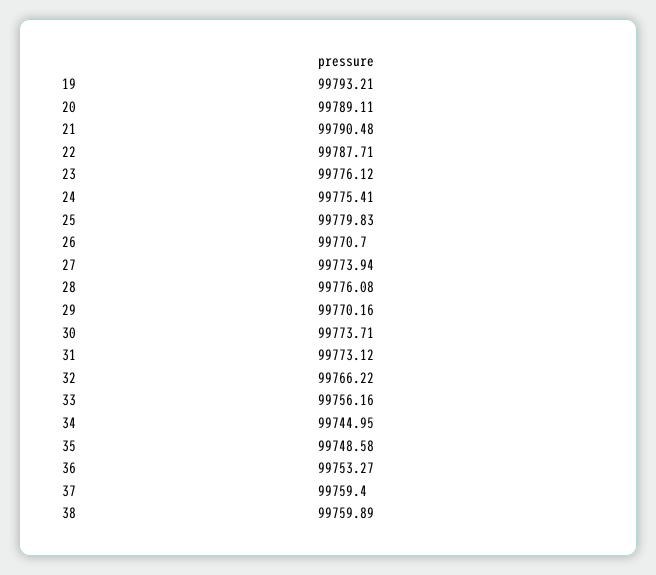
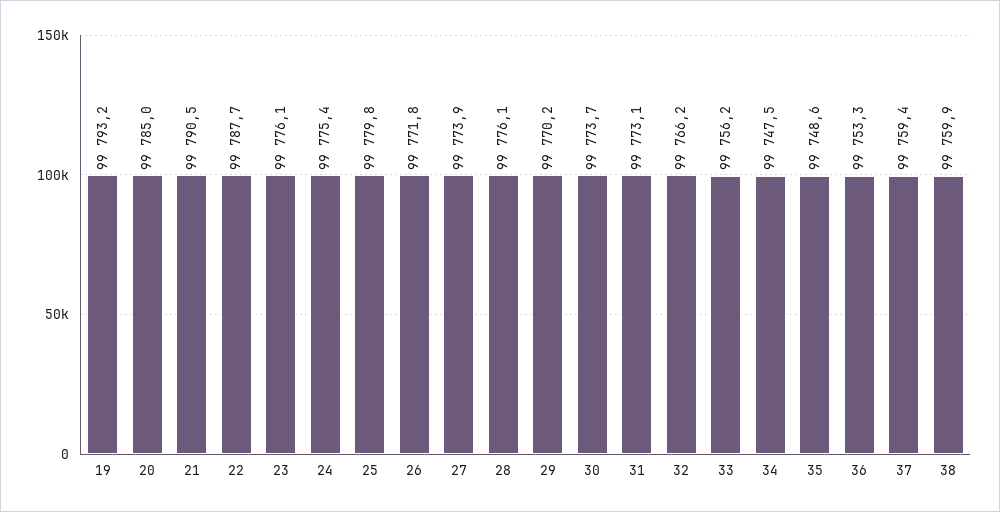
20: 99789.11 -> 99785
26: 99770.7 -> 99771.8
34: 99744.95 -> 99747.5

